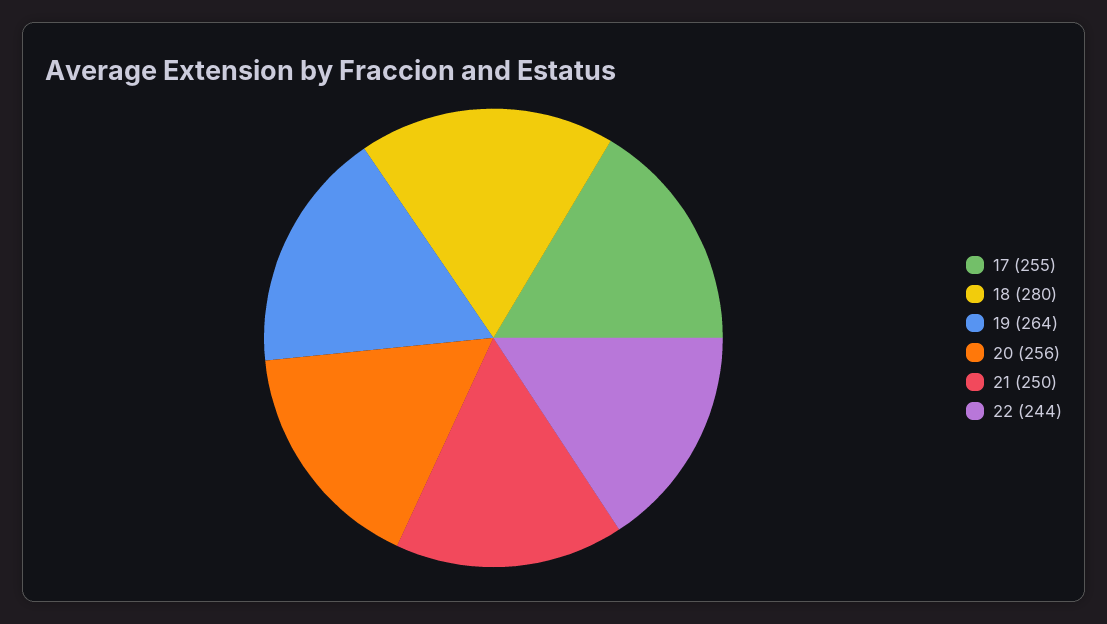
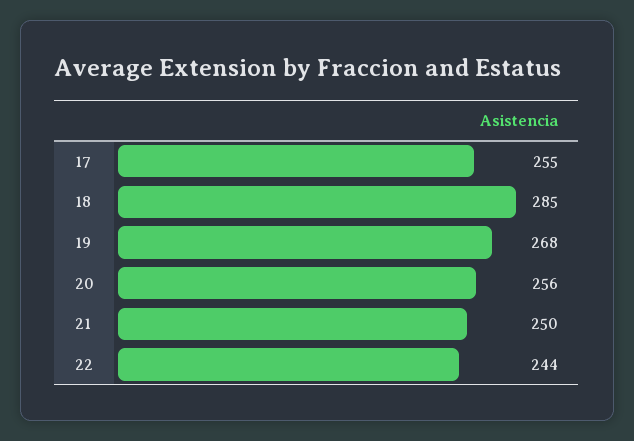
18: 280 -> 285
19: 264 -> 268

